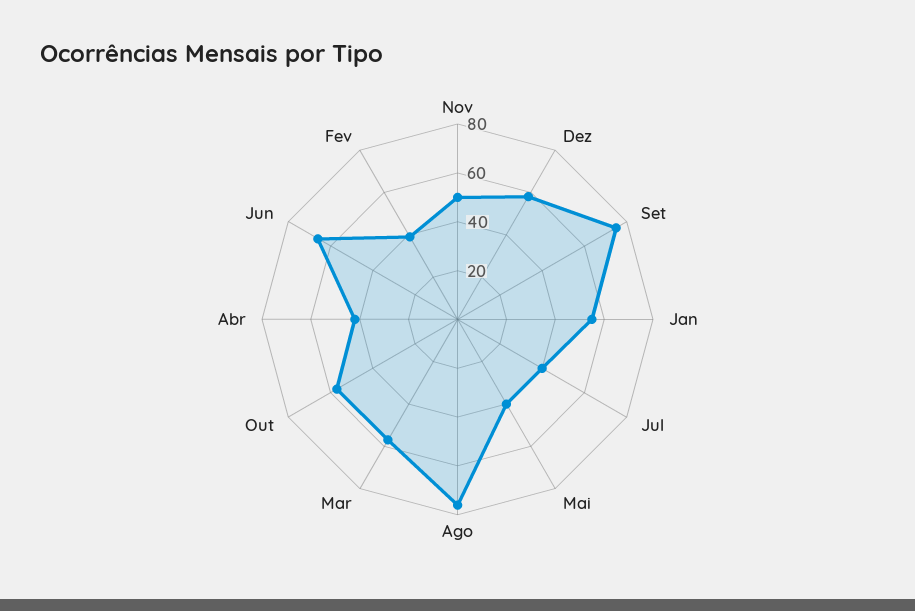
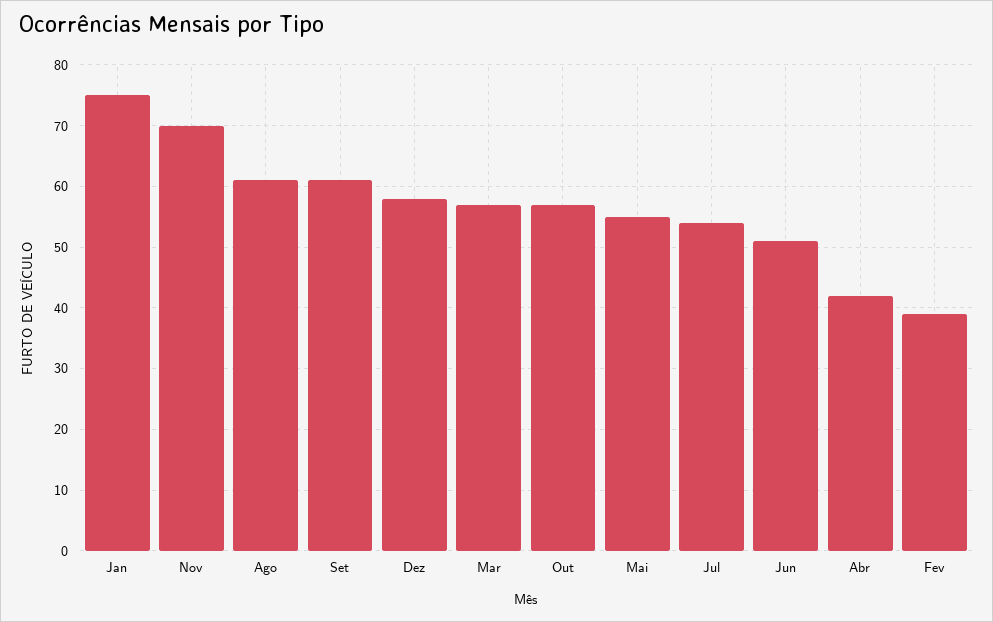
Nov: 50 -> 70
Set: 75 -> 61
Jan: 55 -> 75
Jul: 40 -> 54
Mai: 40 -> 55
Ago: 75 -> 61
Jun: 65 -> 51

